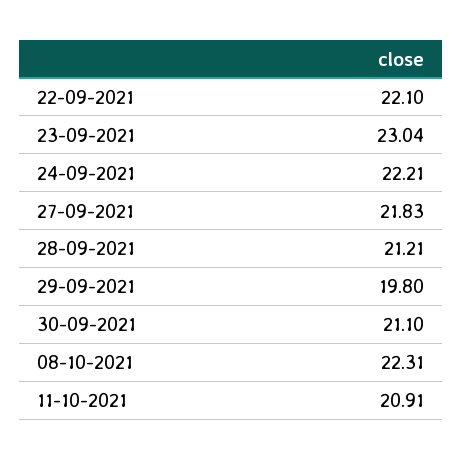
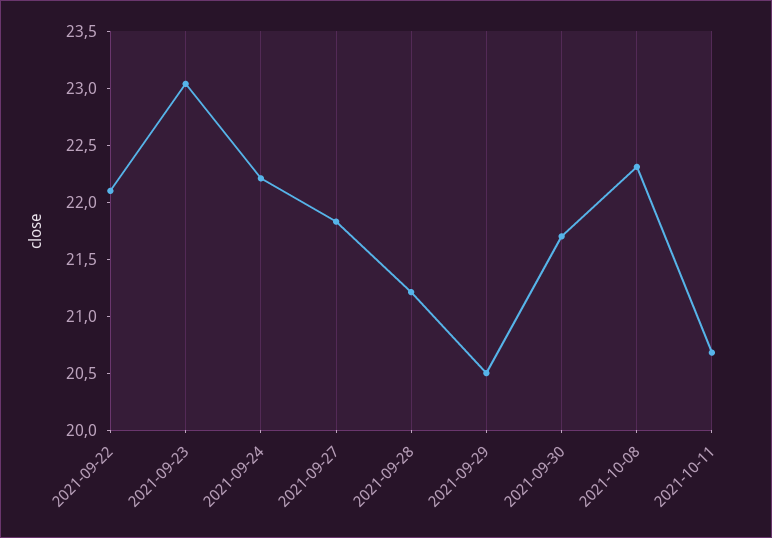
29-09-2021: 19.8 -> 20.5
30-09-2021: 21.1 -> 21.7
11-10-2021: 20.91 -> 20.7

